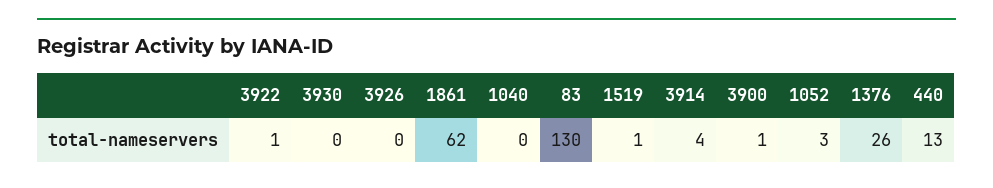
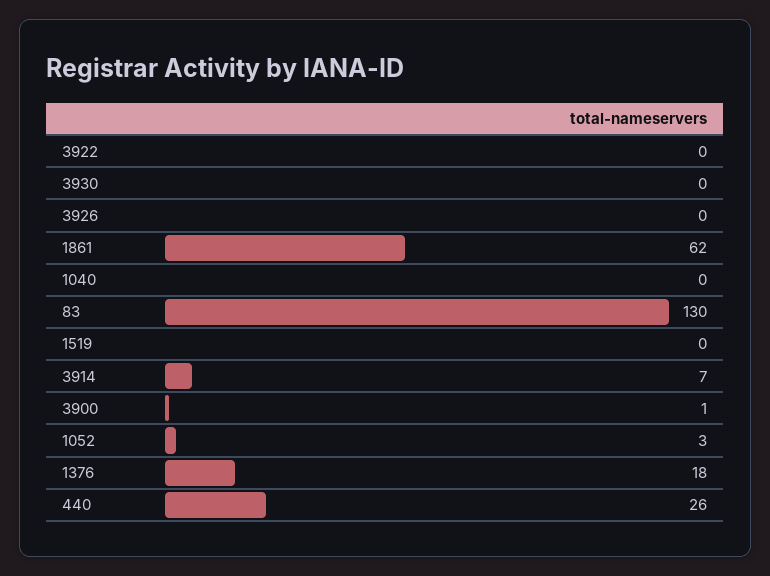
3922: 1 -> 0
1519: 1 -> 0
3914: 4 -> 7
1376: 26 -> 18
440: 13 -> 26

